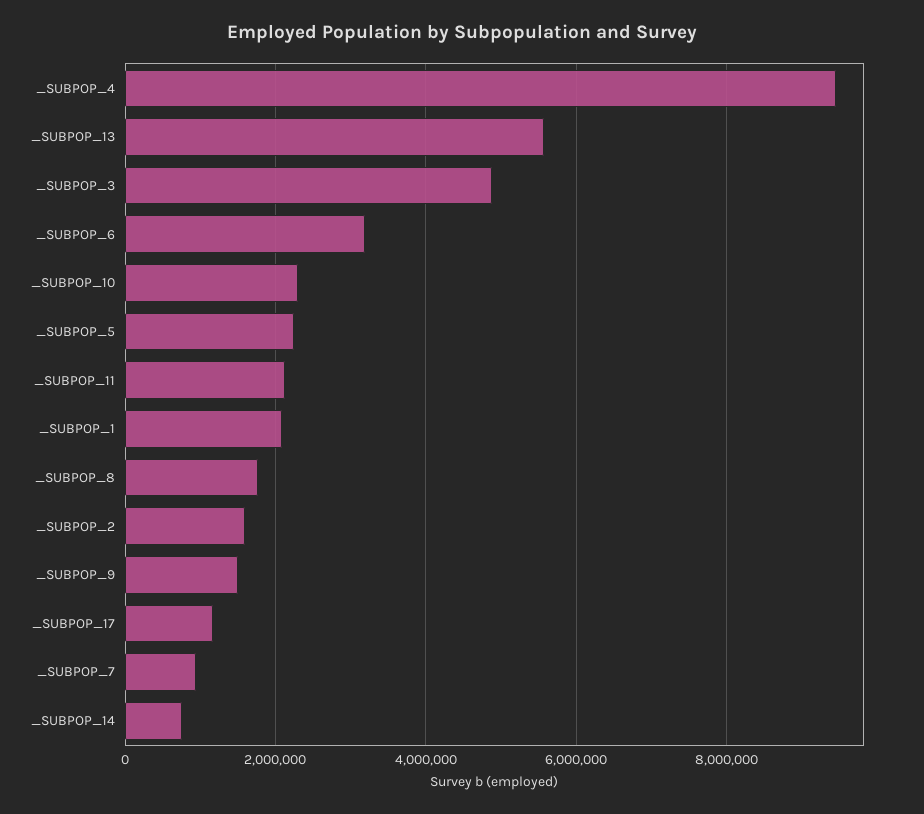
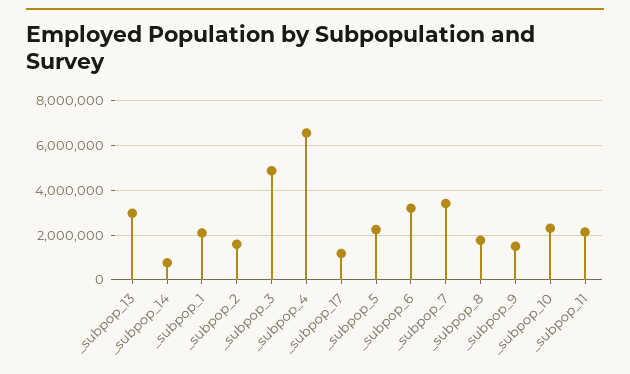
_SUBPOP_4: 9400000 -> 6500000
_SUBPOP_13: 5600000 -> 3000000
_SUBPOP_7: 1000000 -> 3500000

